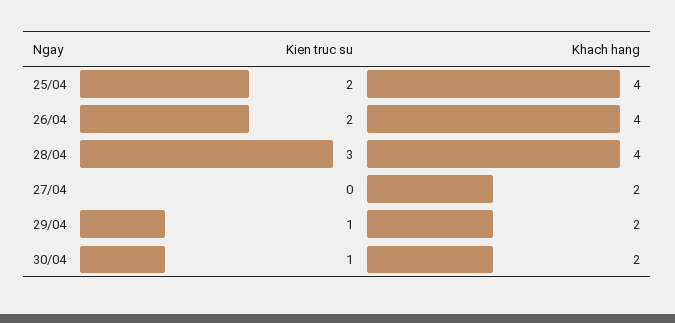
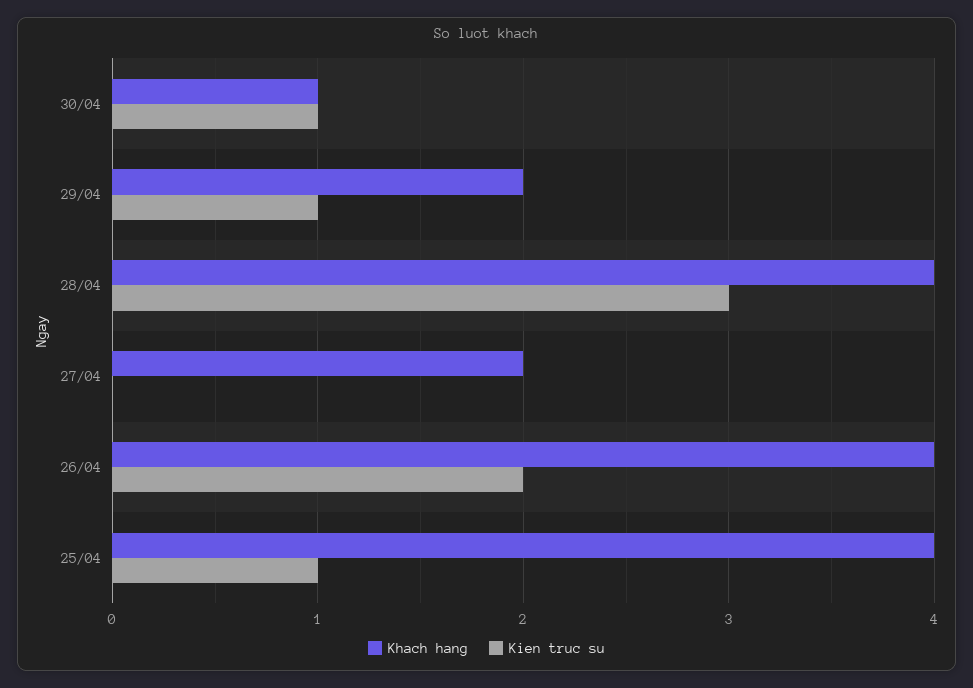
Kien truc su, 25/04: 2 -> 1
Khach hang, 30/04: 2 -> 1

